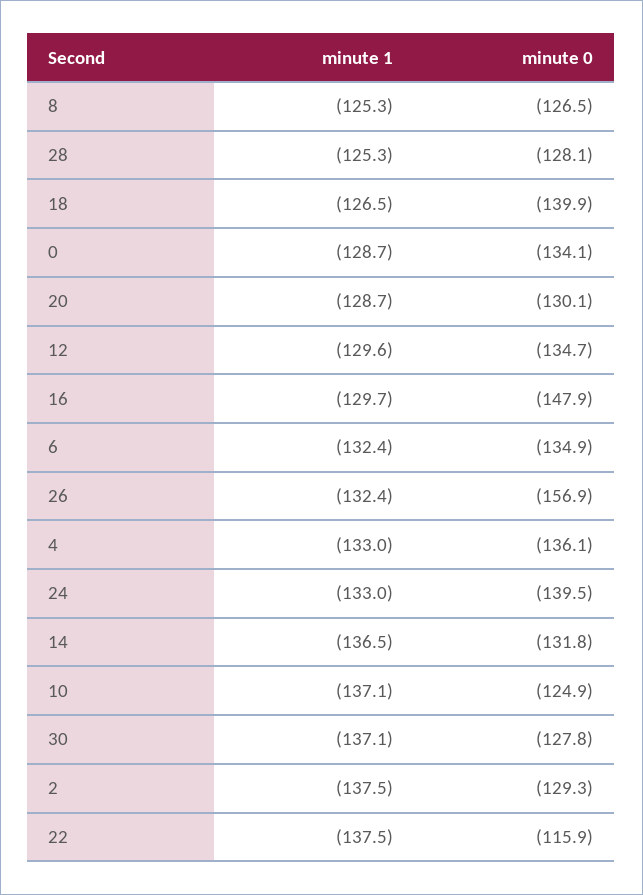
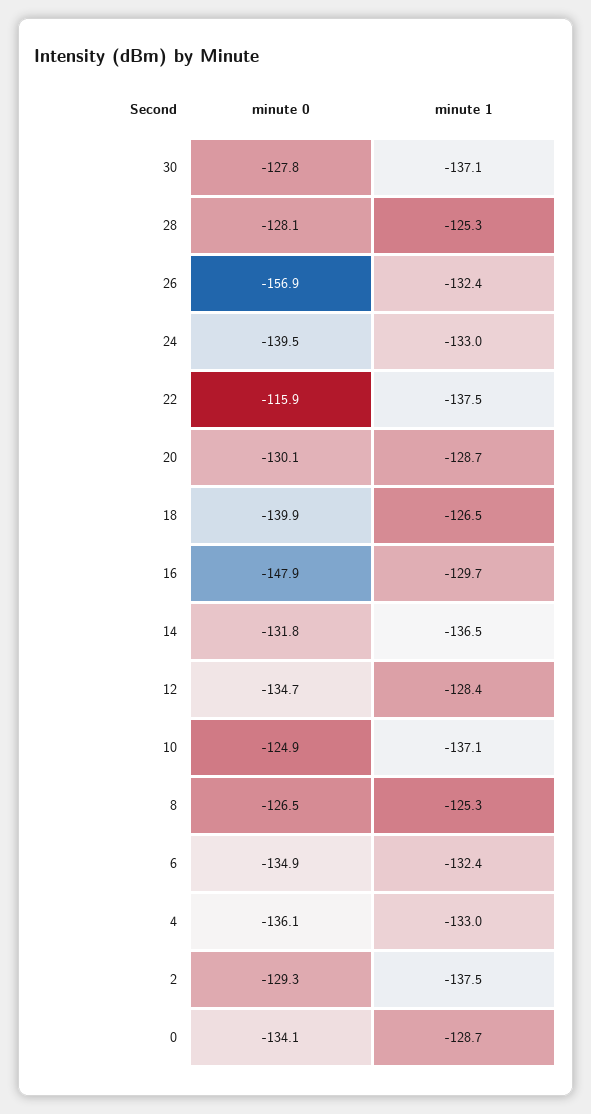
minute 1, 12: -129.6 -> -128.4

